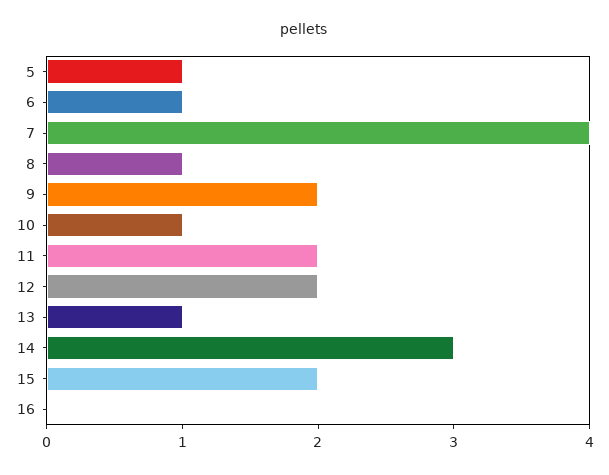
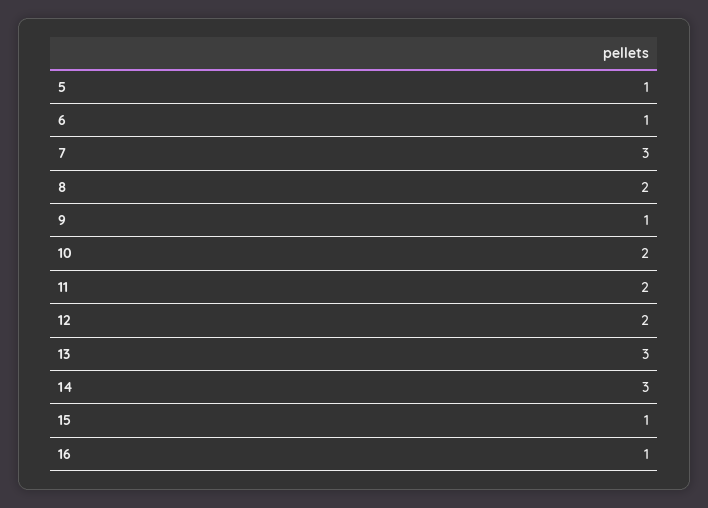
7: 4 -> 3
8: 1 -> 2
9: 2 -> 1
10: 1 -> 2
13: 1 -> 3
15: 2 -> 1
16: 0 -> 1

